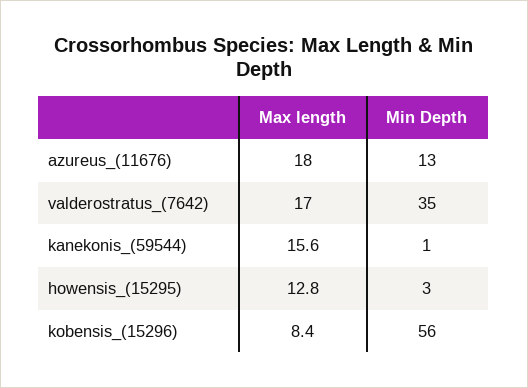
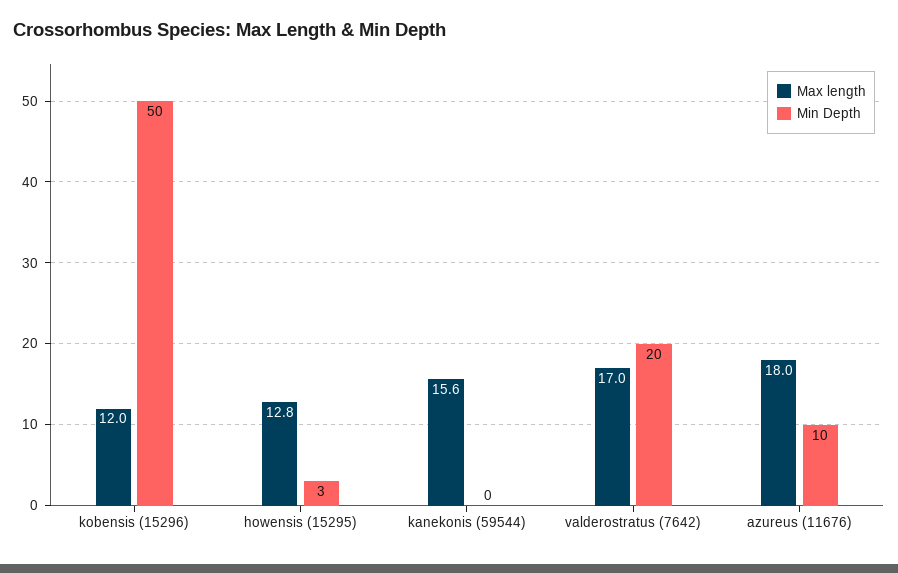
Min Depth, azureus_(11676): 13 -> 10
Min Depth, valderostratus_(7642): 35 -> 20
Min Depth, kanekonis_(59544): 1 -> 0
Max length, kobensis_(15296): 8.4 -> 12
Min Depth, kobensis_(15296): 56 -> 50

